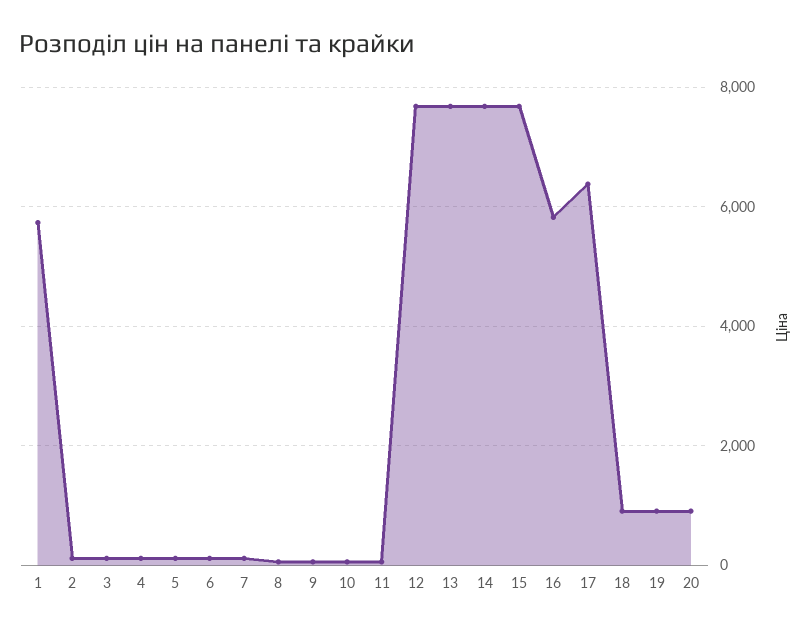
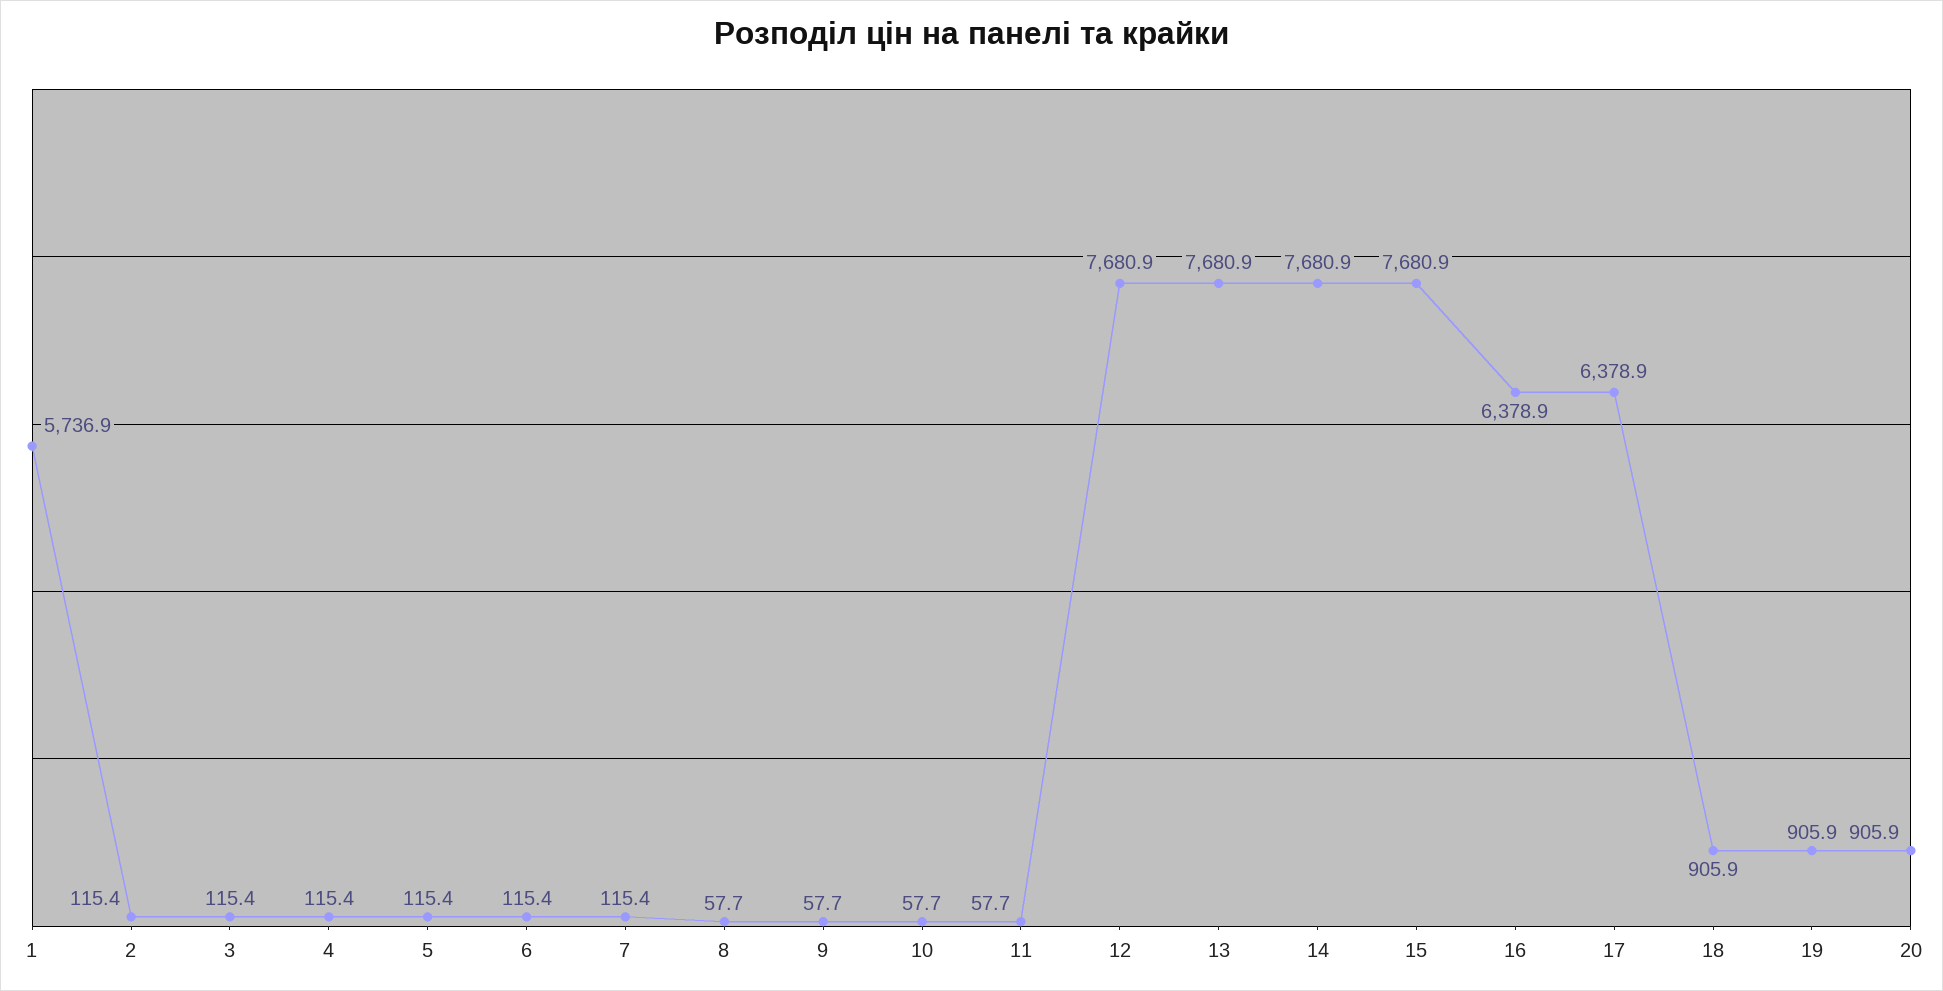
16: 5800 -> 6378.9

